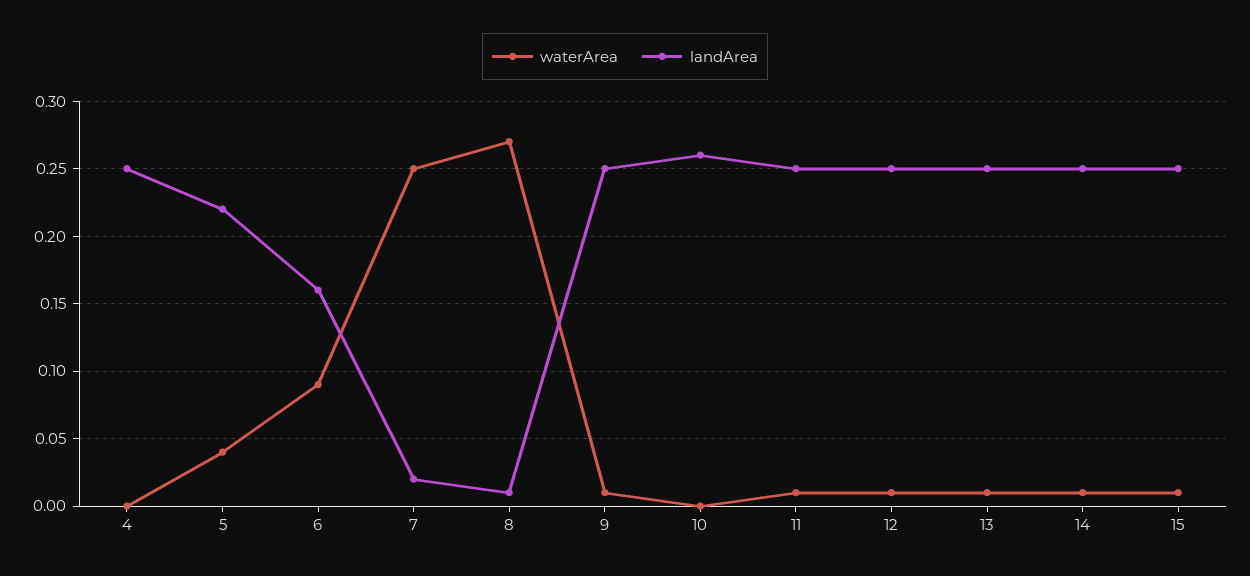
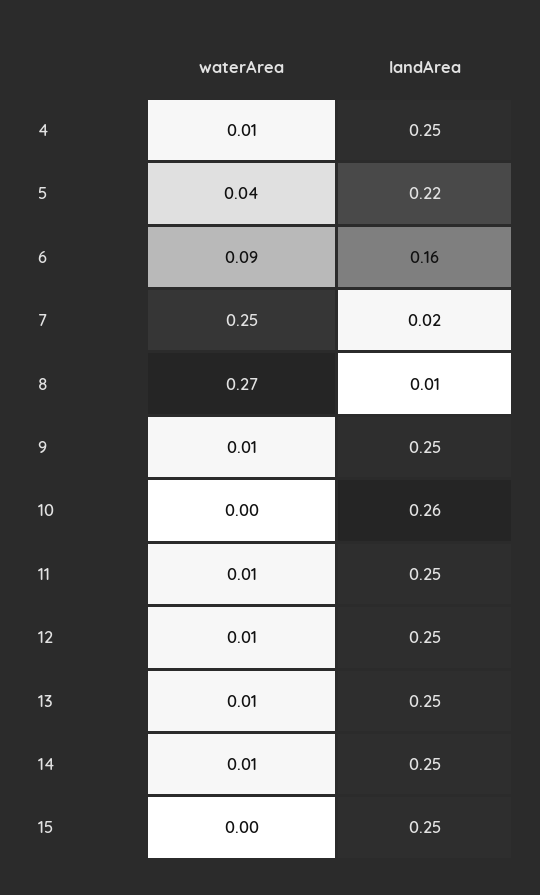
waterArea, 4: 0 -> 0.01
waterArea, 15: 0.01 -> 0

